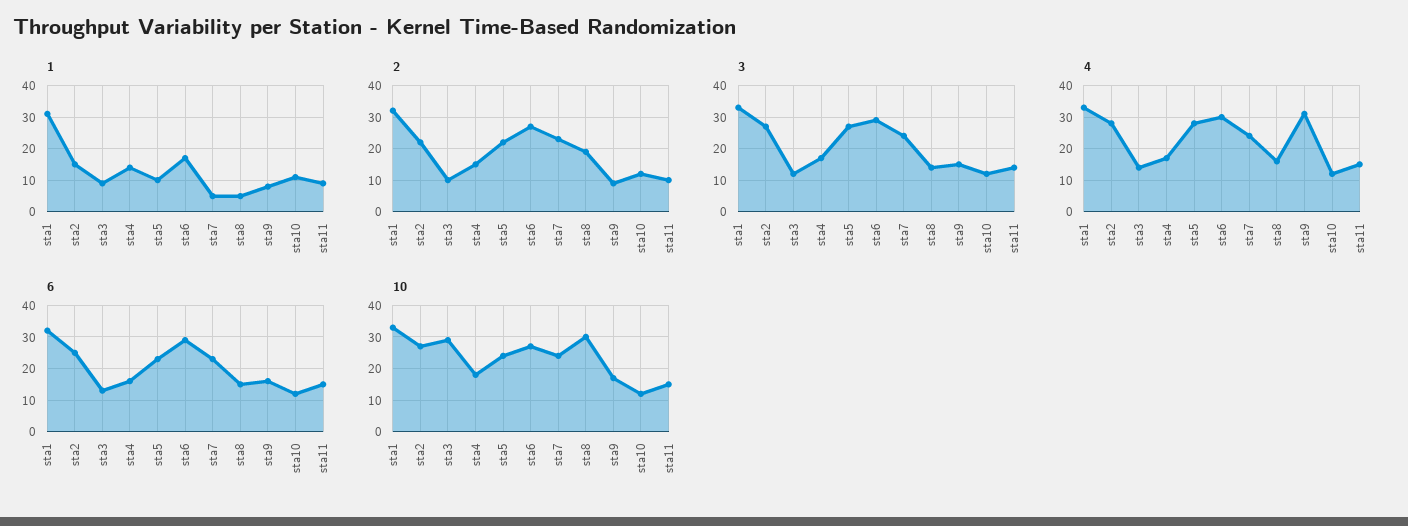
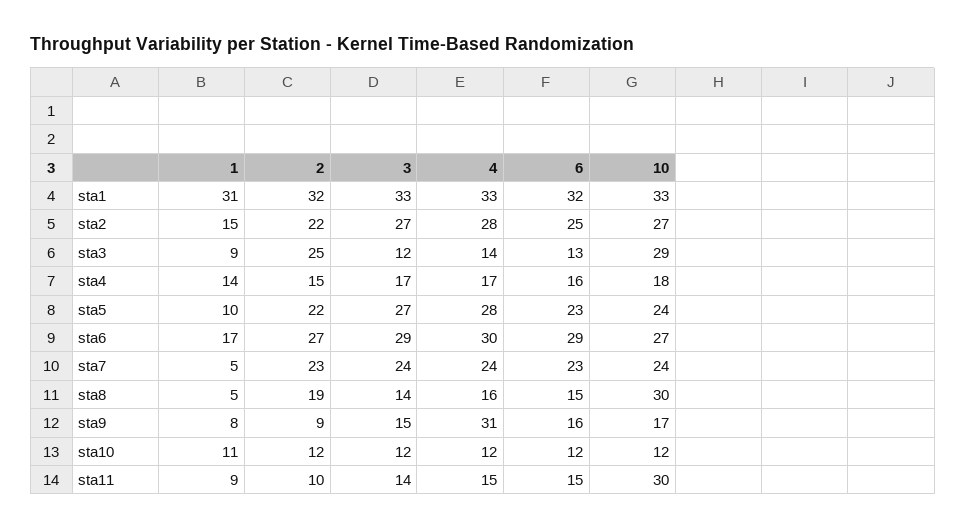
2, sta3: 10 -> 25
10, sta11: 15 -> 30

